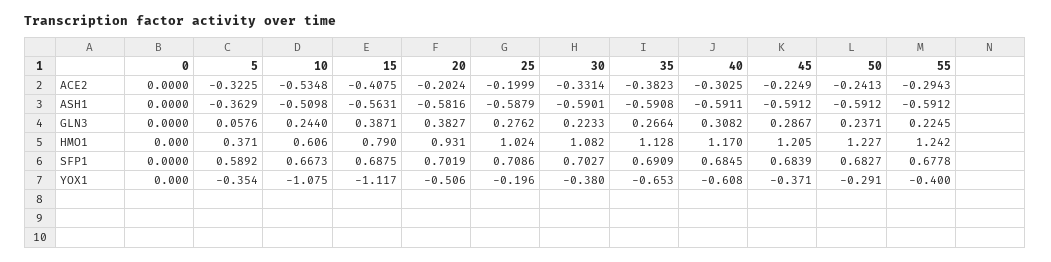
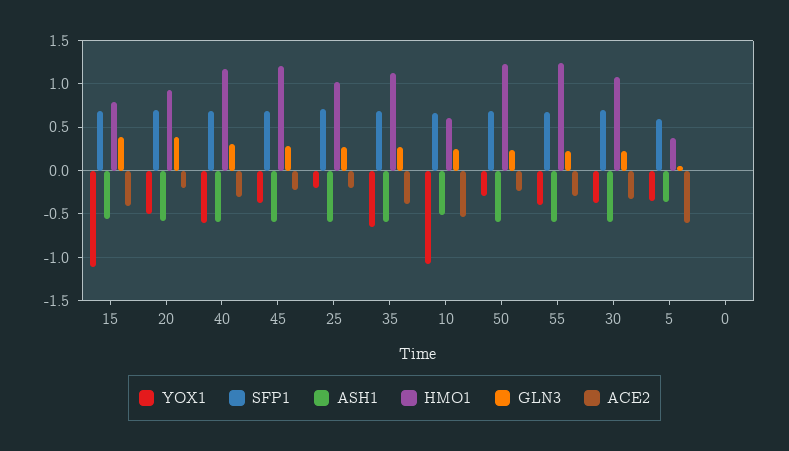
ACE2, 5: -0.3225 -> -0.6

